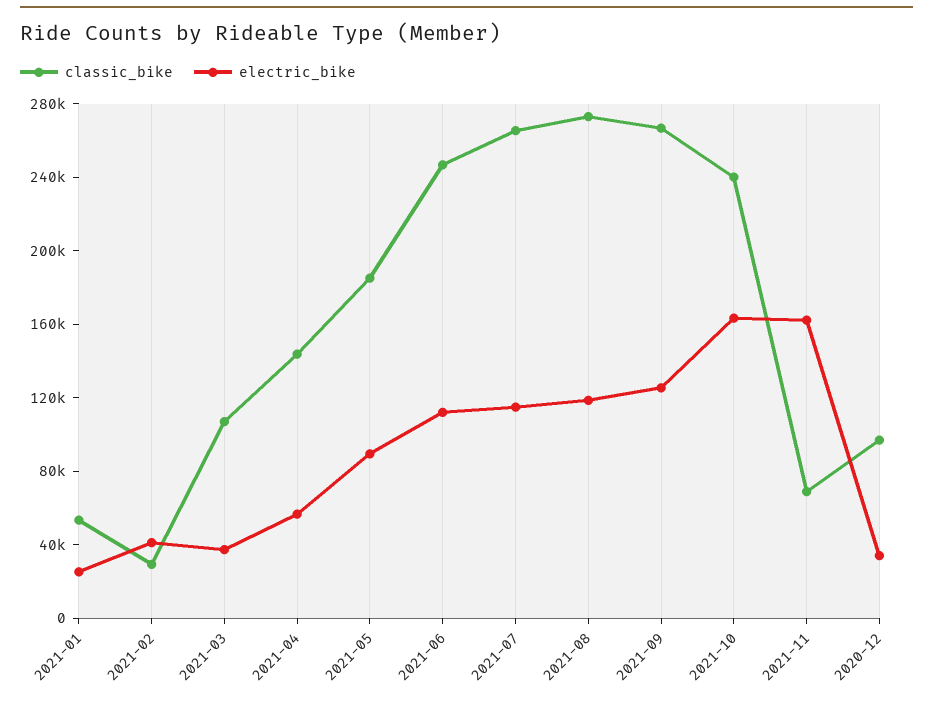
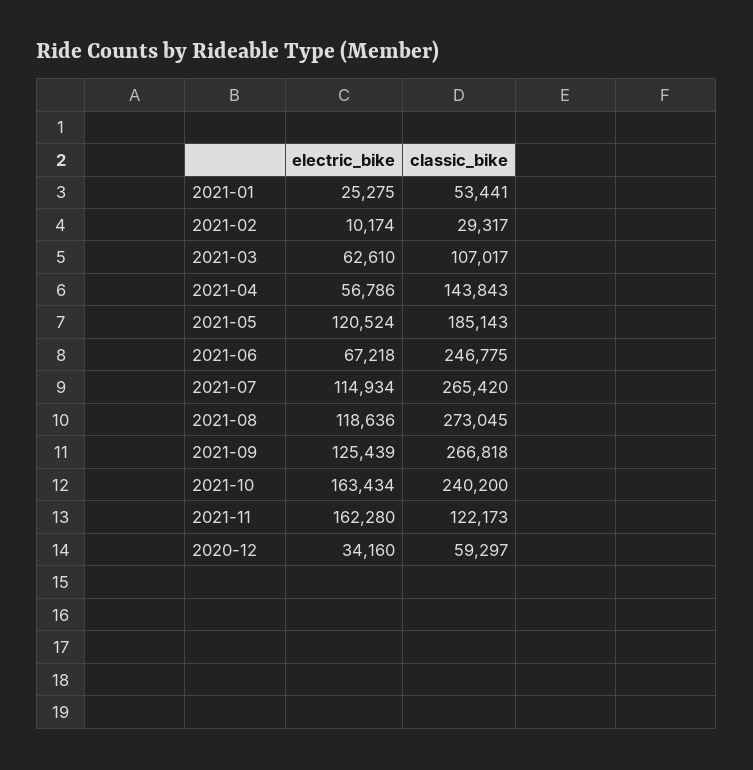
electric_bike, 2021-02: 40000 -> 10174
electric_bike, 2021-03: 40000 -> 62610
electric_bike, 2021-05: 90000 -> 120524
electric_bike, 2021-06: 110000 -> 67218
classic_bike, 2021-11: 70000 -> 122173
classic_bike, 2020-12: 100000 -> 59297

